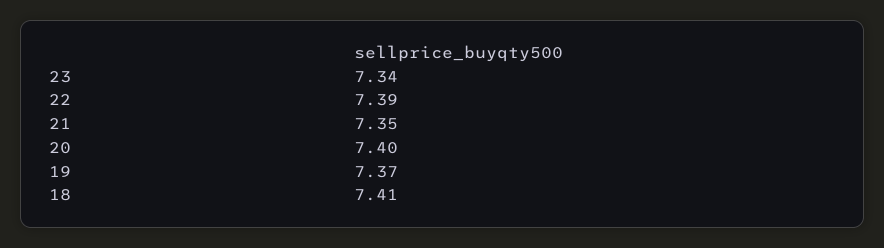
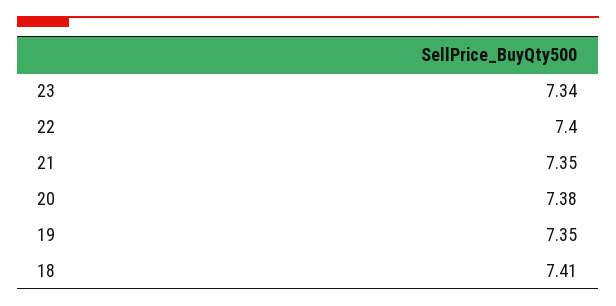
22: 7.39 -> 7.4
20: 7.4 -> 7.38
19: 7.37 -> 7.35

